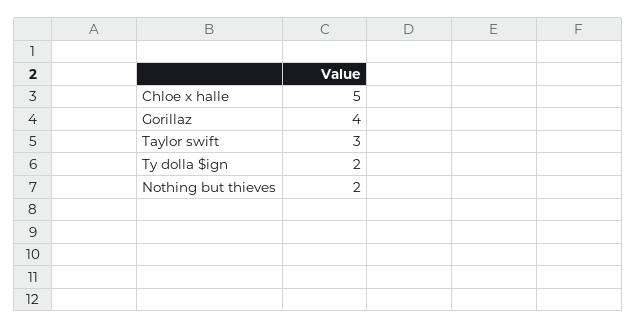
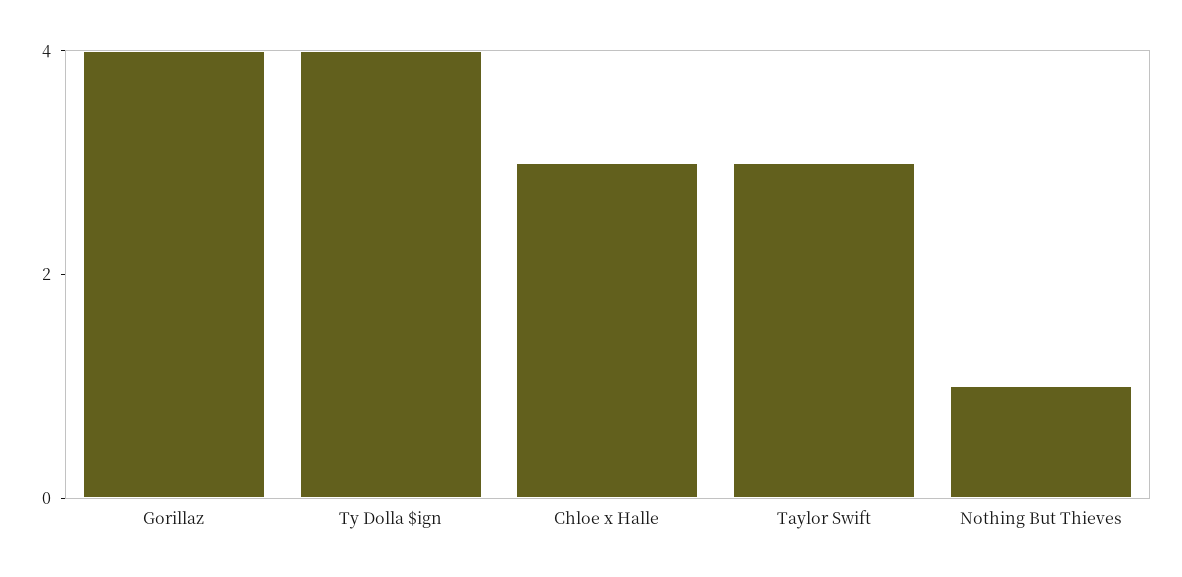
Chloe x halle: 5 -> 3
Ty dolla $ign: 2 -> 4
Nothing but thieves: 2 -> 1

